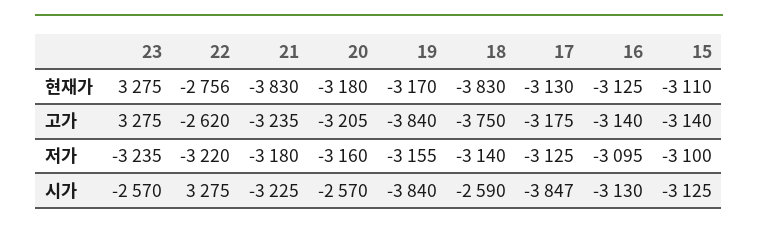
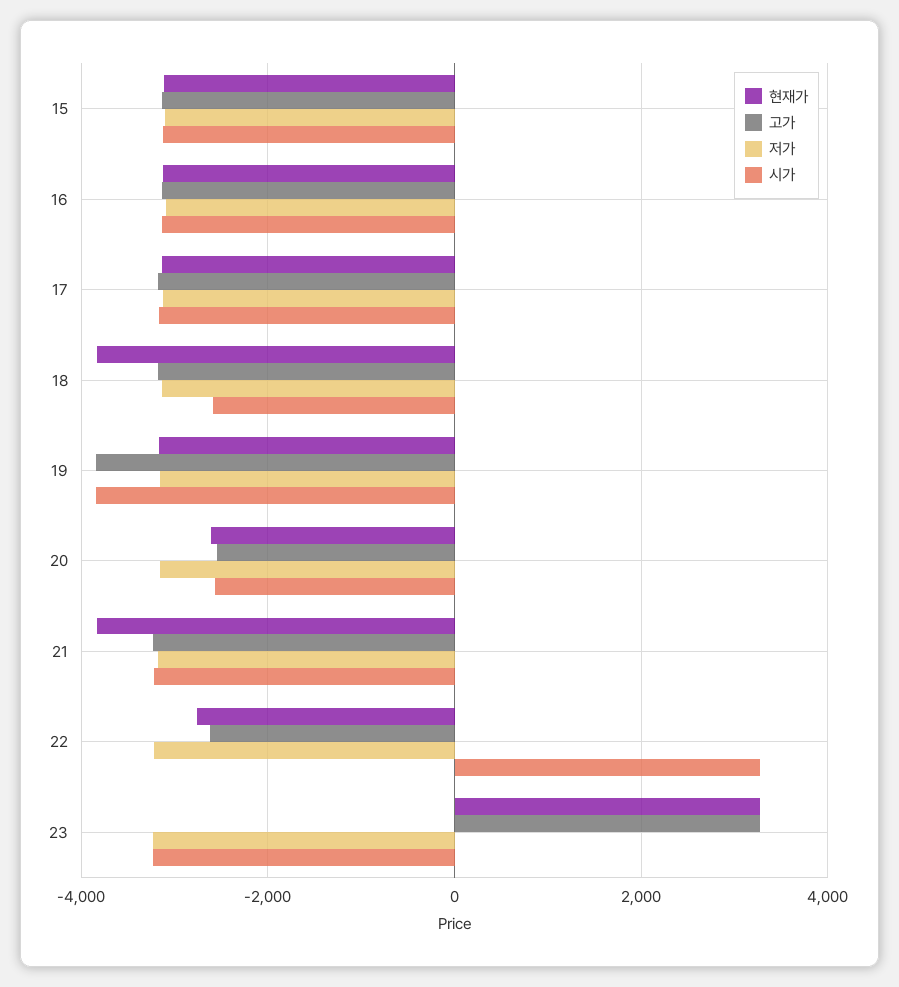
현재가, 20: -3180 -> -2600
고가, 20: -3205 -> -2600
고가, 18: -3750 -> -3200
시가, 23: -2570 -> -3200
시가, 17: -3847 -> -3200

